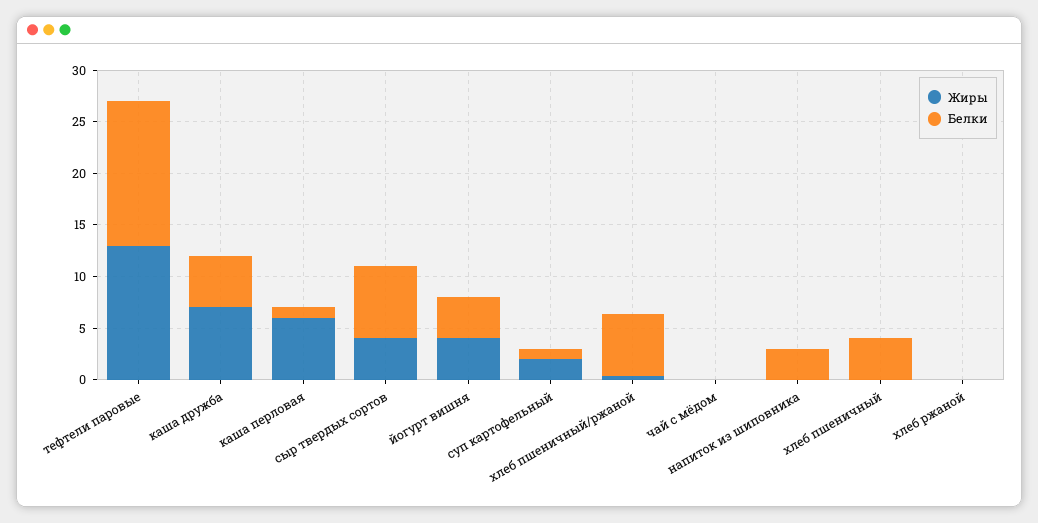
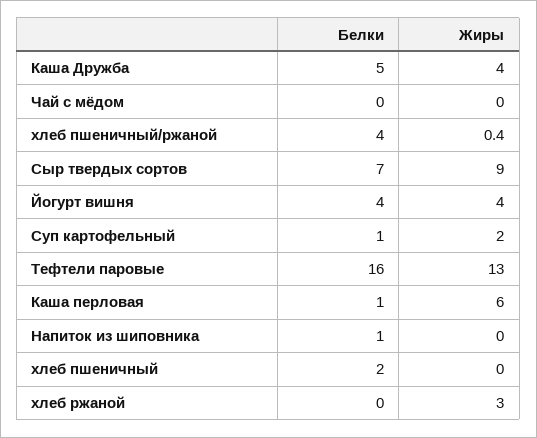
Белки, тефтели паровые: 14 -> 16
Жиры, каша дружба: 7 -> 4
Жиры, сыр твердых сортов: 4 -> 9
Белки, хлеб пшеничный/ржаной: 6 -> 4
Белки, напиток из шиповника: 3 -> 1
Белки, хлеб пшеничный: 4 -> 2
Жиры, хлеб ржаной: 0 -> 3

